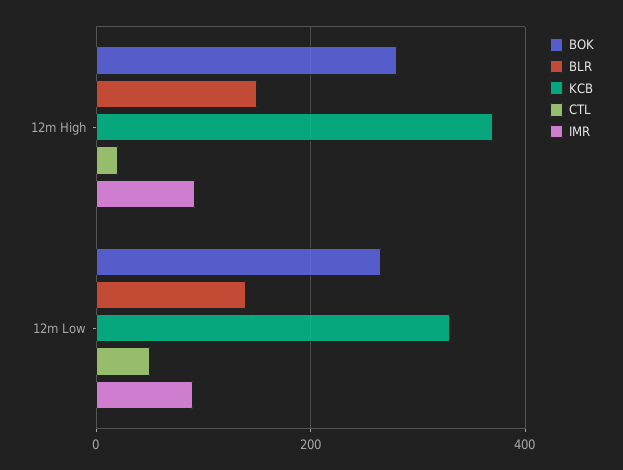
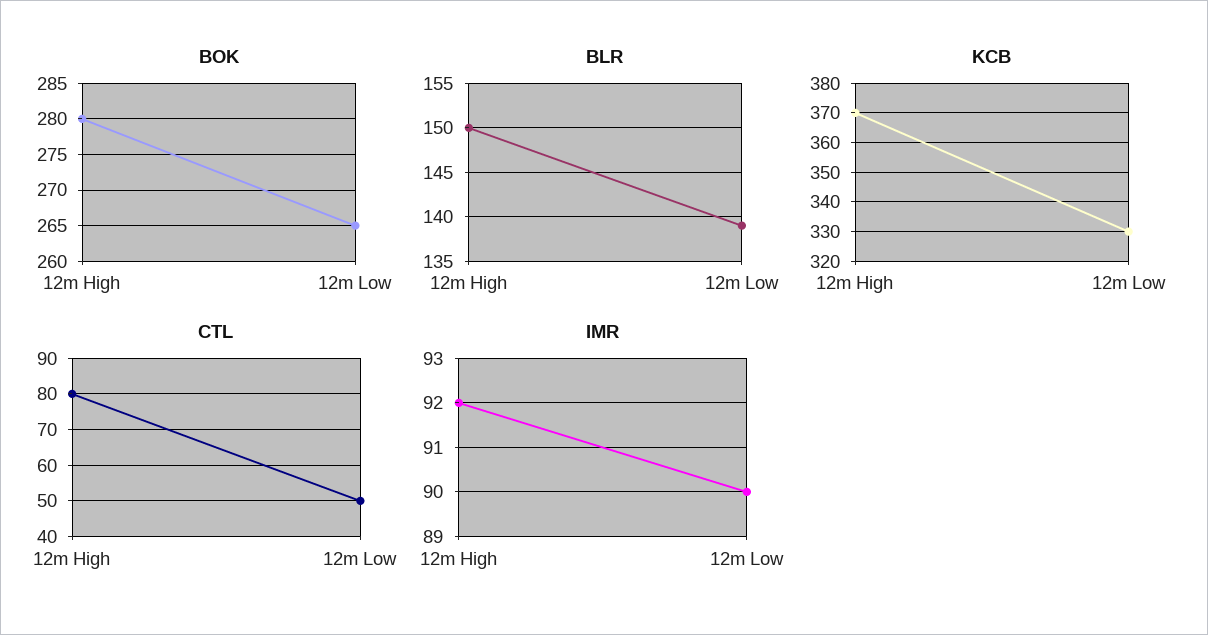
CTL, 12m High: 20 -> 80

